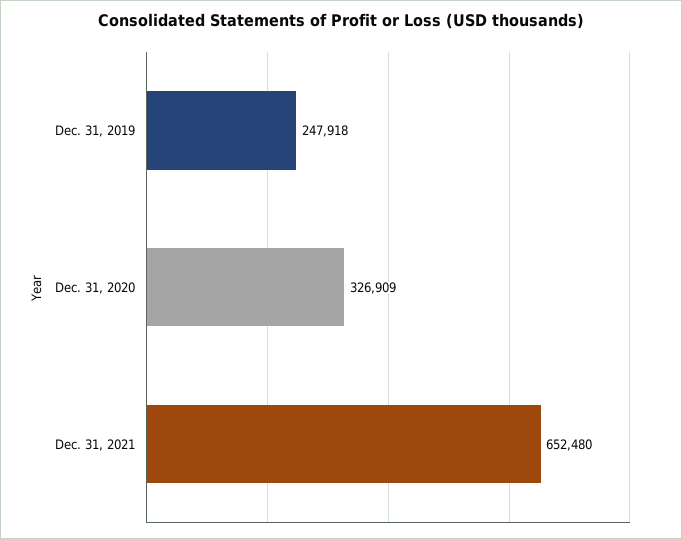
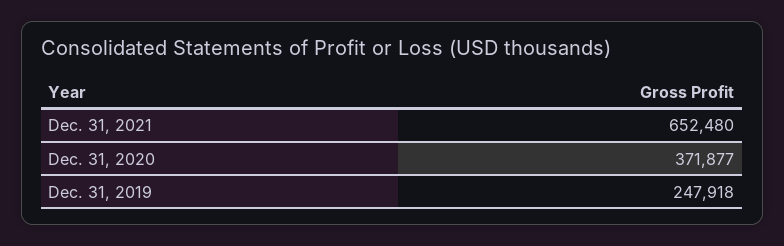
Dec. 31, 2020: 326909 -> 371877

